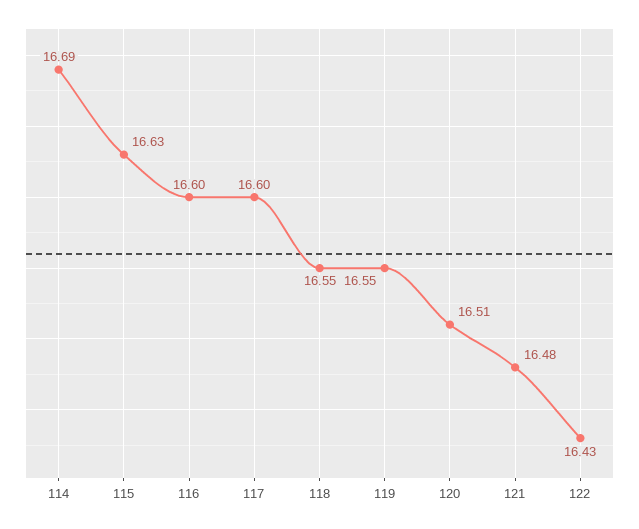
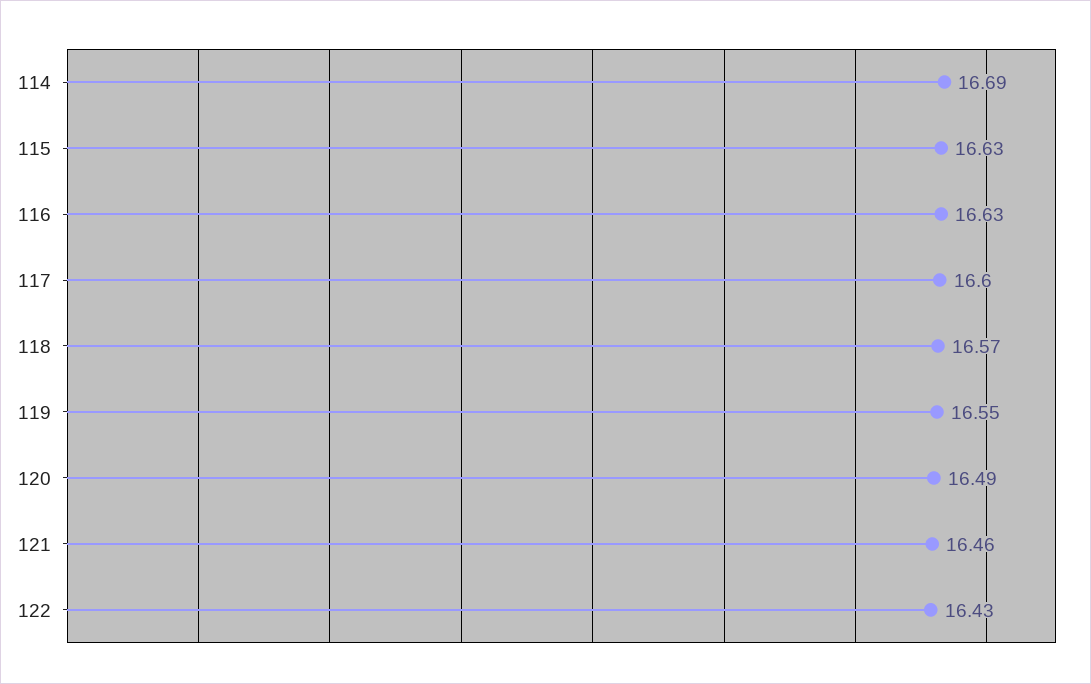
116: 16.6 -> 16.63
118: 16.55 -> 16.57
120: 16.51 -> 16.49
121: 16.48 -> 16.46

